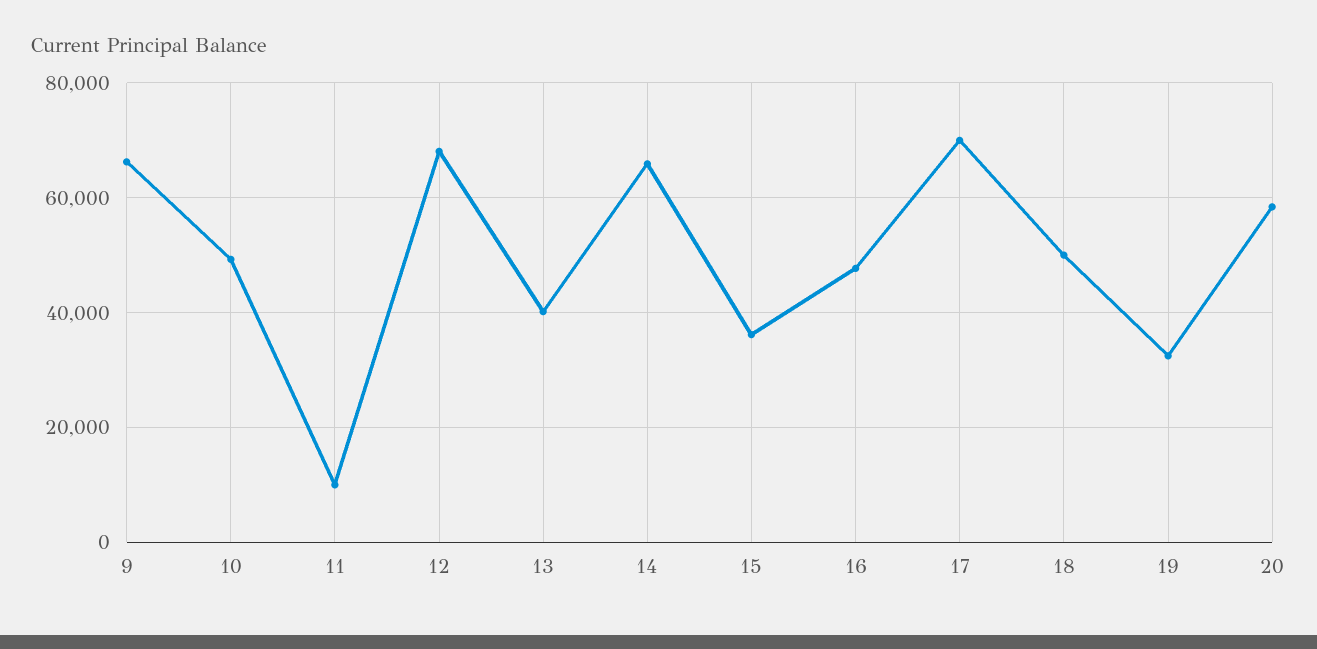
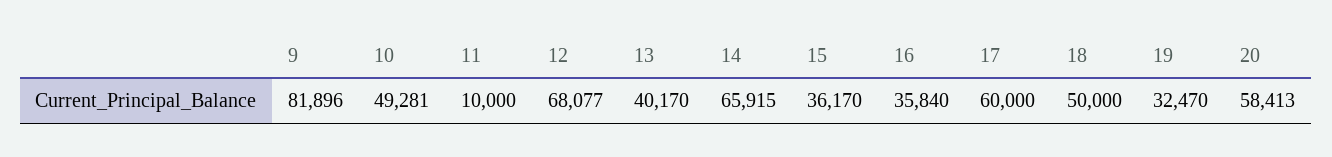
9: 66000 -> 81896
16: 48000 -> 35840
17: 70000 -> 60000

